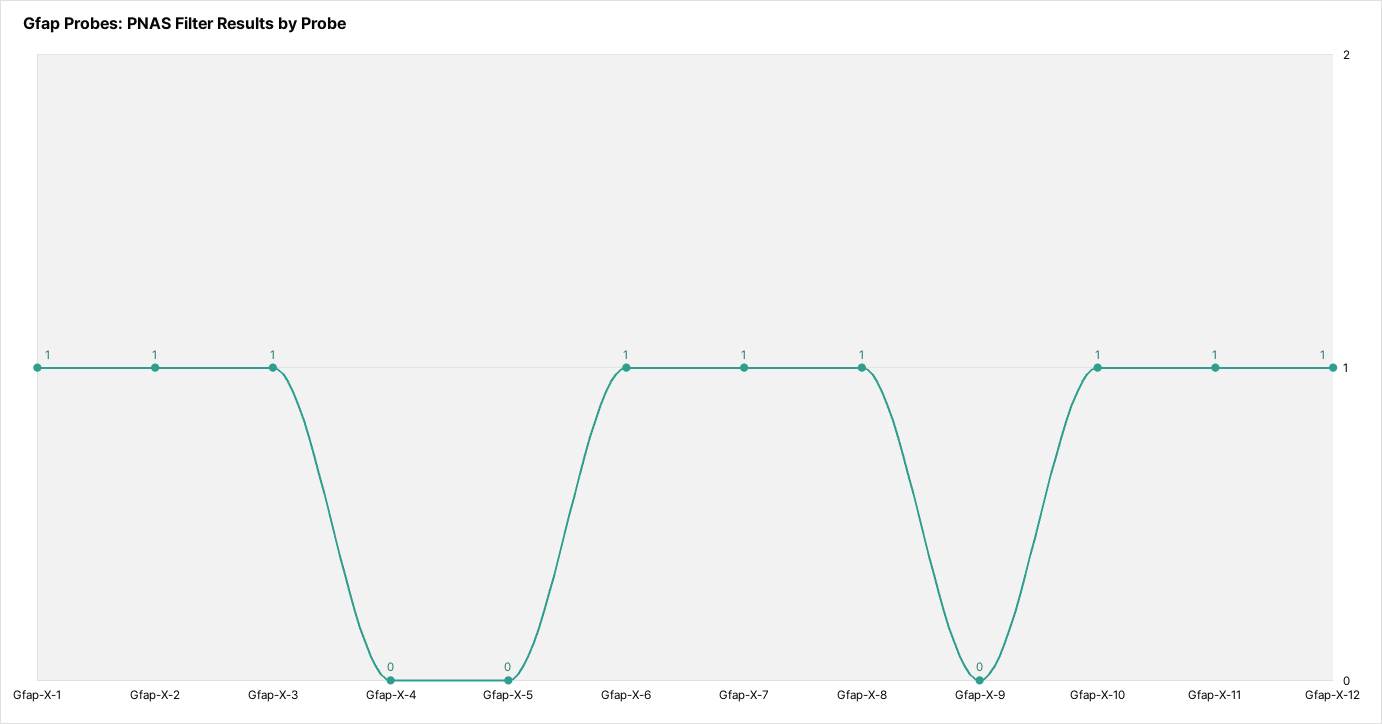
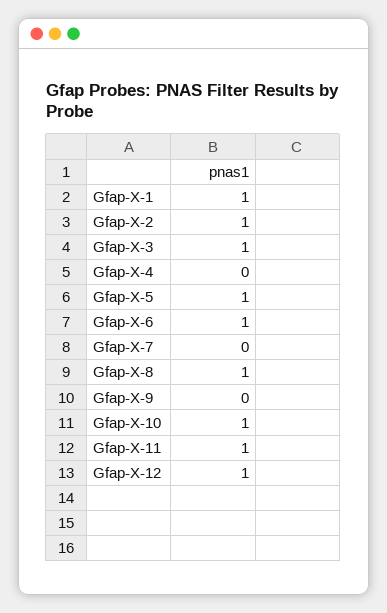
Gfap-X-5: 0 -> 1
Gfap-X-7: 1 -> 0

